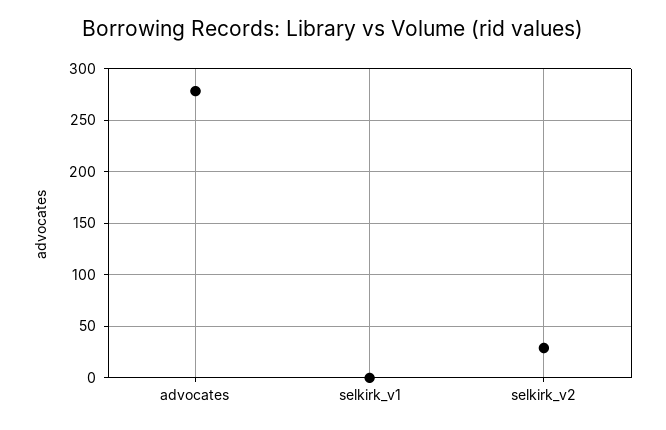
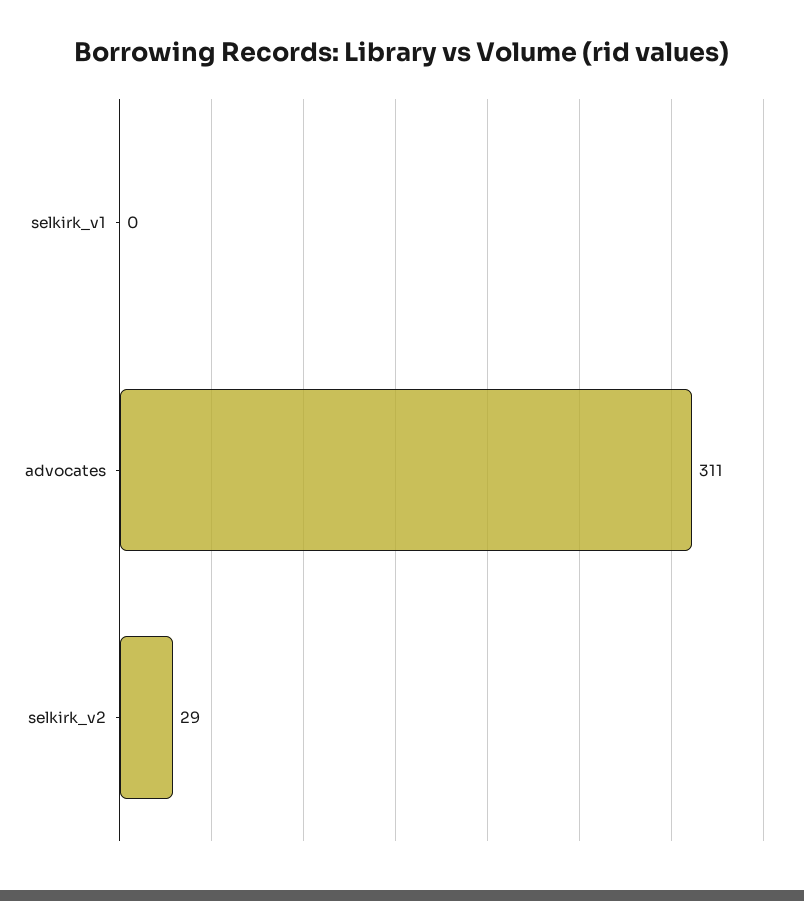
advocates: 280 -> 311

